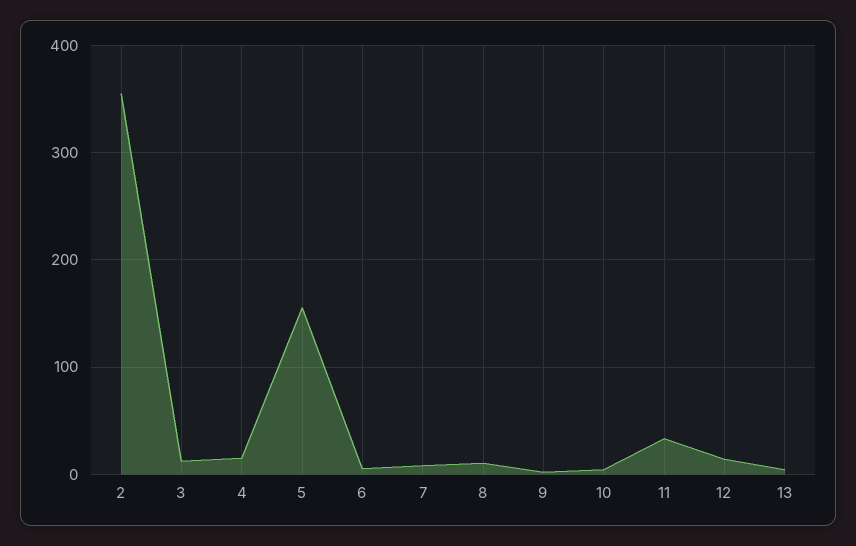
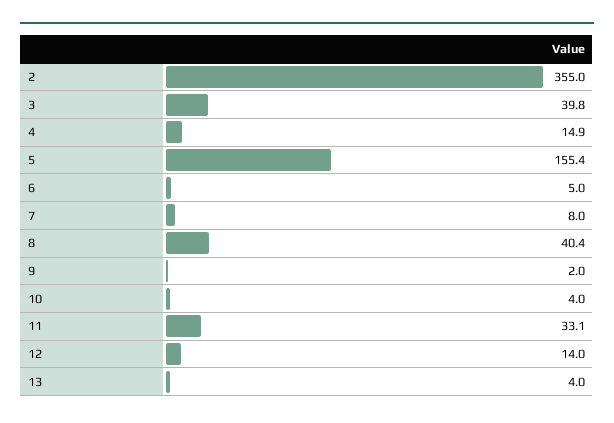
3: 10 -> 39.8
8: 10 -> 40.4

